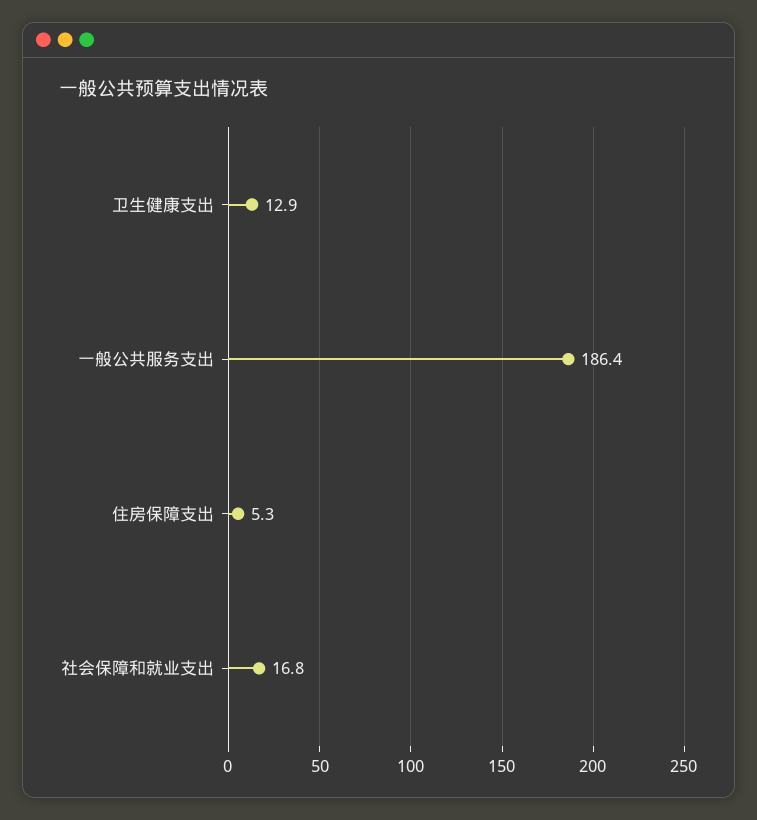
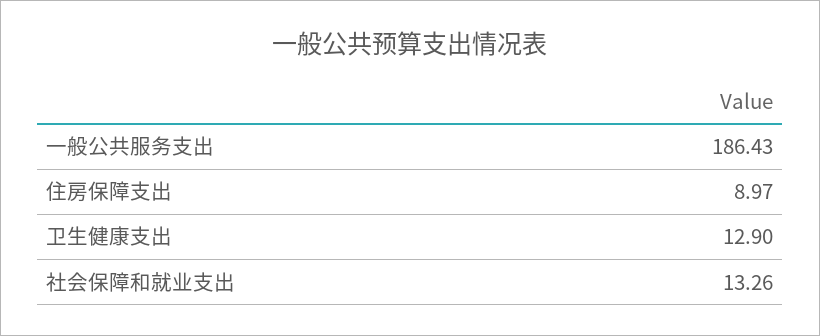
住房保障支出: 5.3 -> 8.97
社会保障和就业支出: 16.8 -> 13.26

